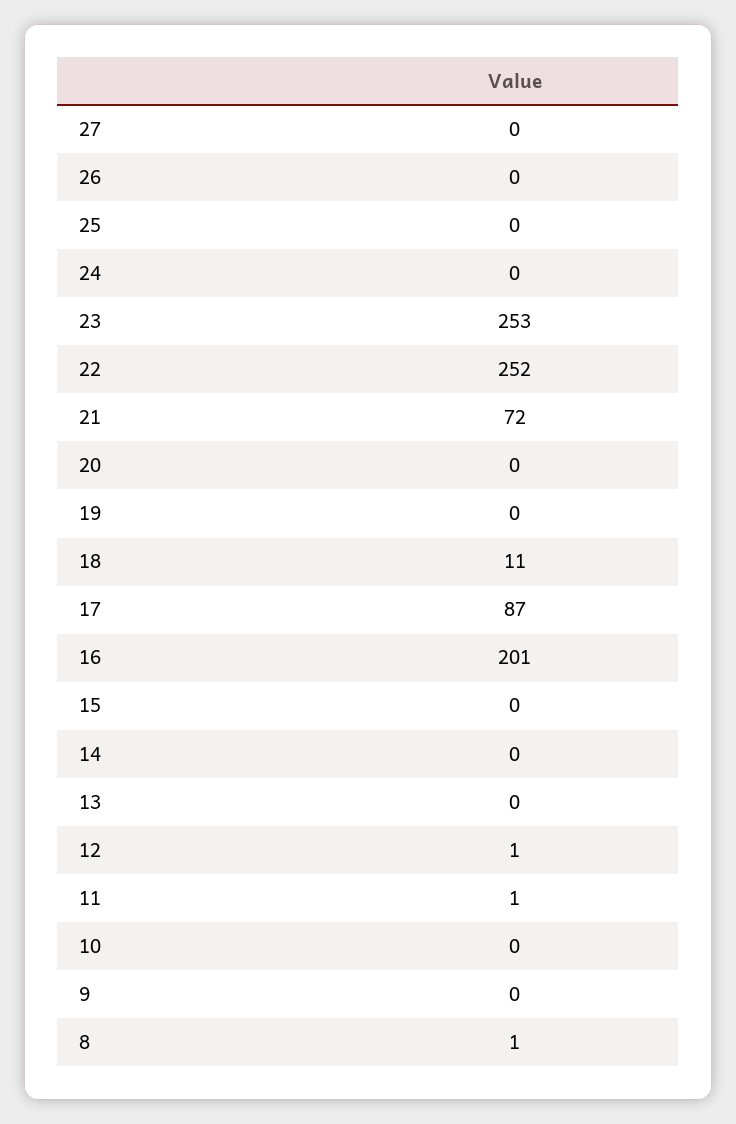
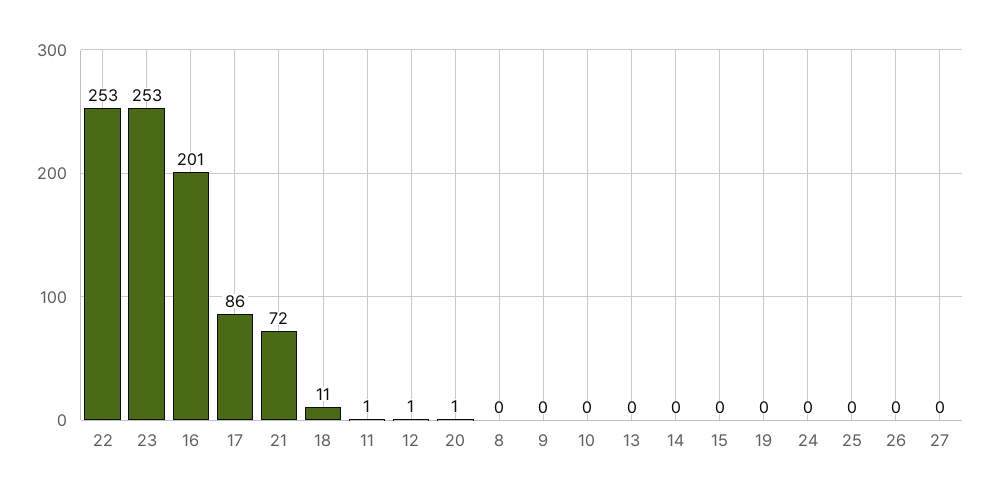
22: 252 -> 253
20: 0 -> 1
17: 87 -> 86
8: 1 -> 0

